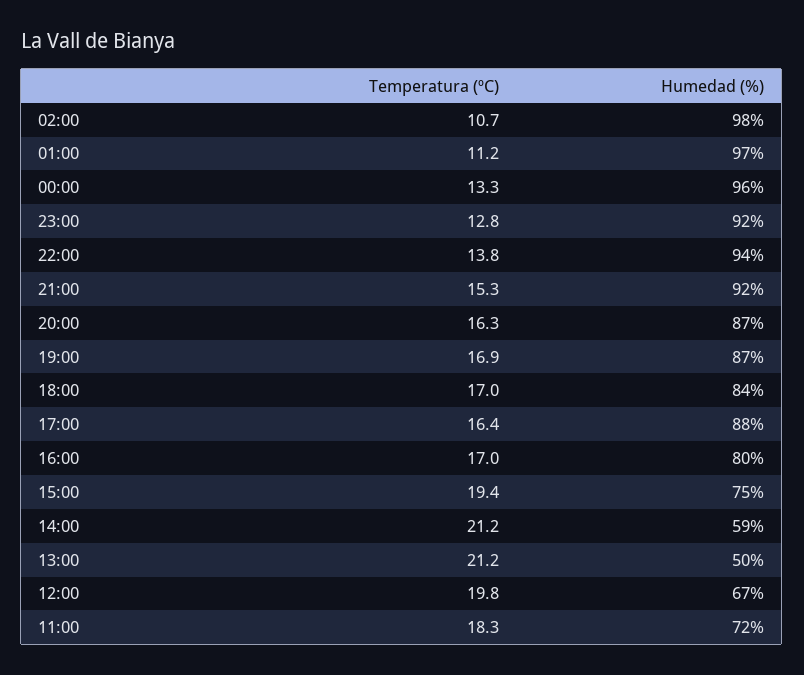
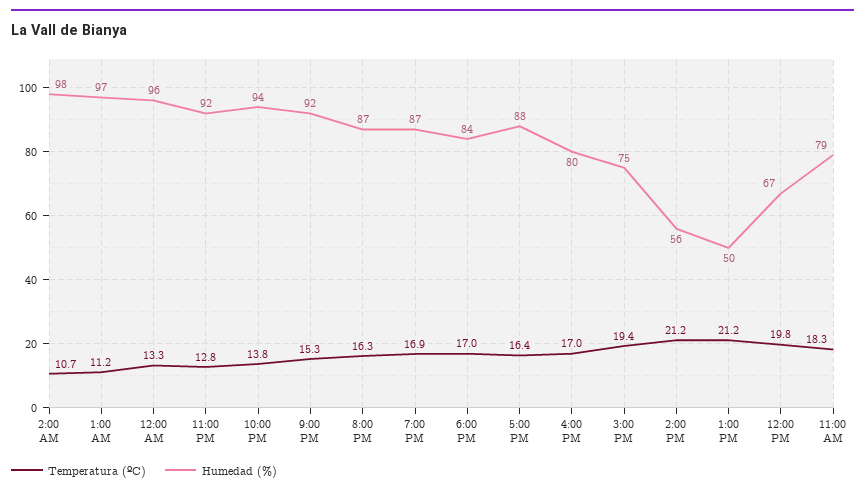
Humedad (%), 14:00: 59 -> 56
Humedad (%), 11:00: 72 -> 79

